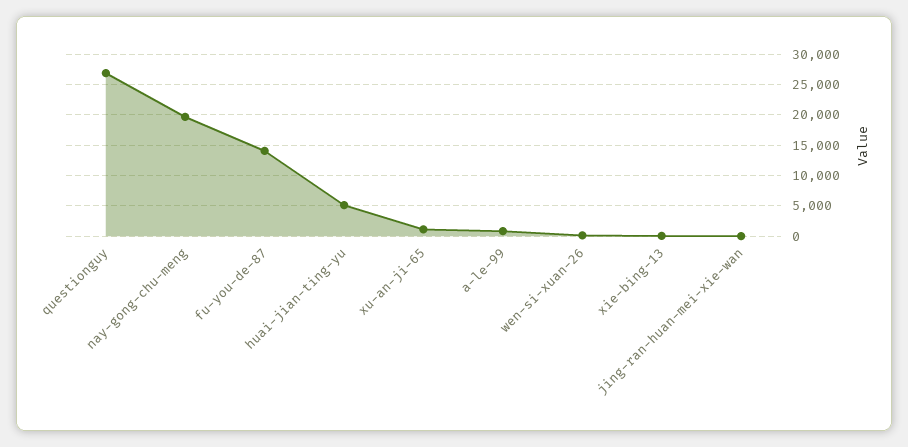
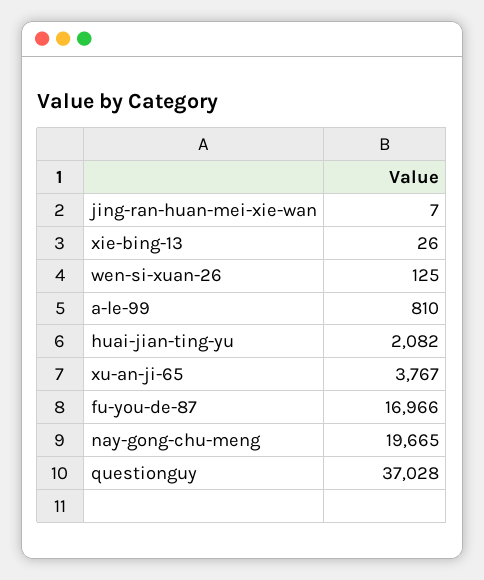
questionguy: 27000 -> 37028
fu-you-de-87: 14000 -> 16966
huai-jian-ting-yu: 5000 -> 2082
xu-an-ji-65: 1000 -> 3767

